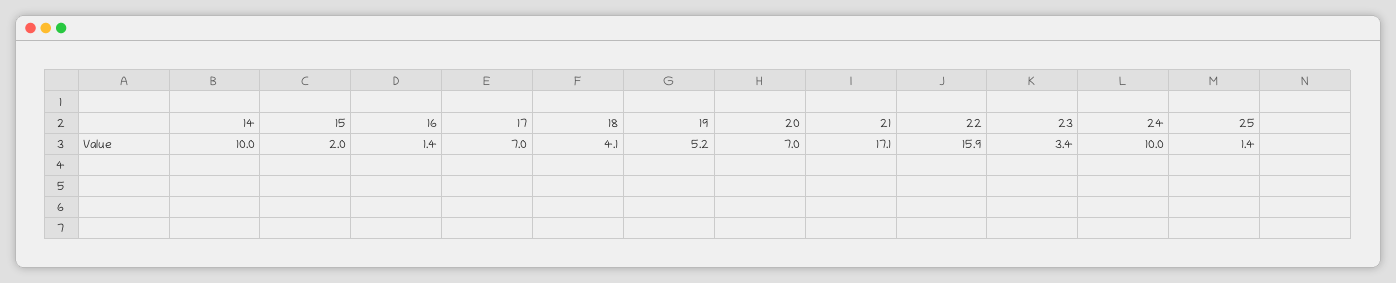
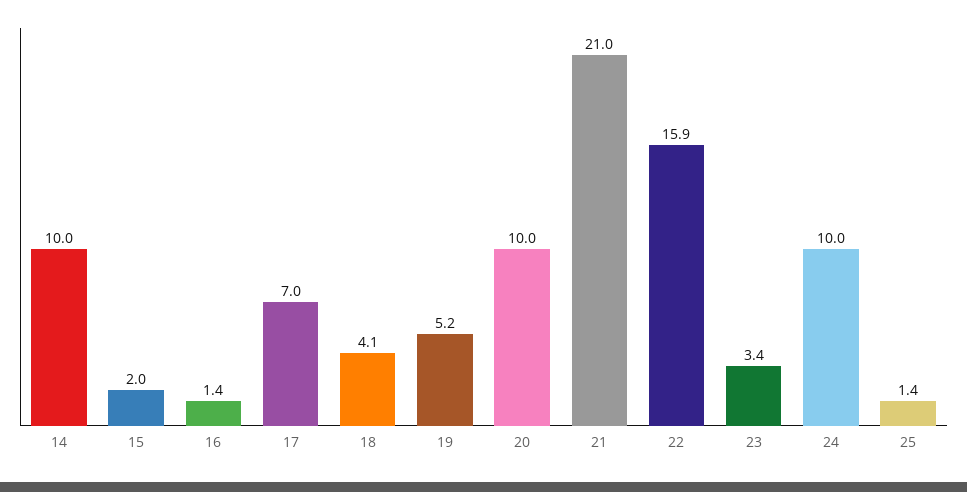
20: 7 -> 10
21: 17.1 -> 21

